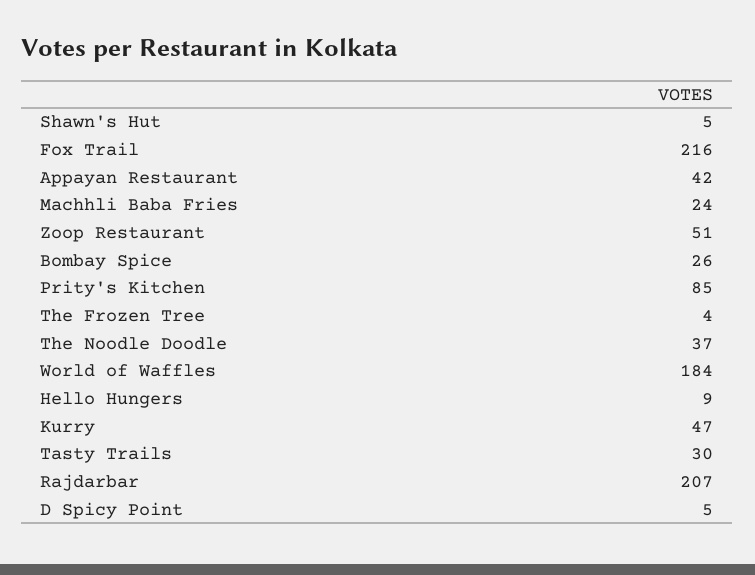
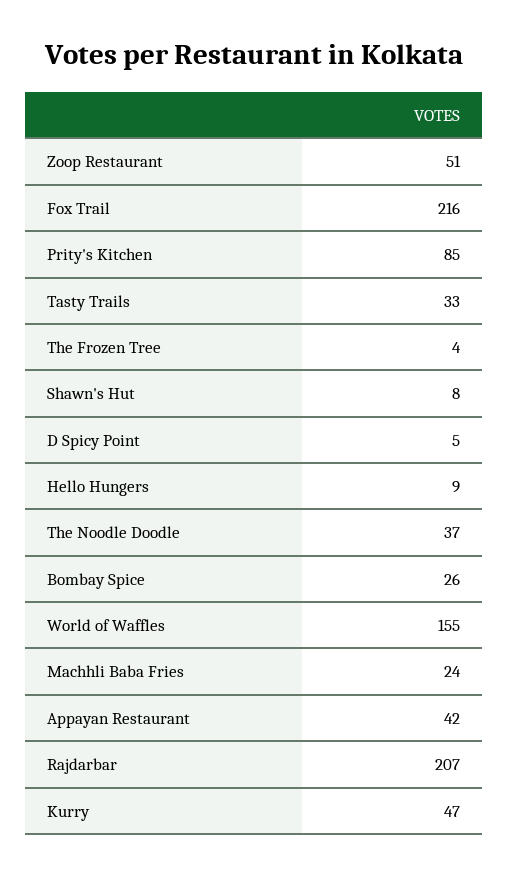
Shawn's Hut: 5 -> 8
World of Waffles: 184 -> 155
Tasty Trails: 30 -> 33

